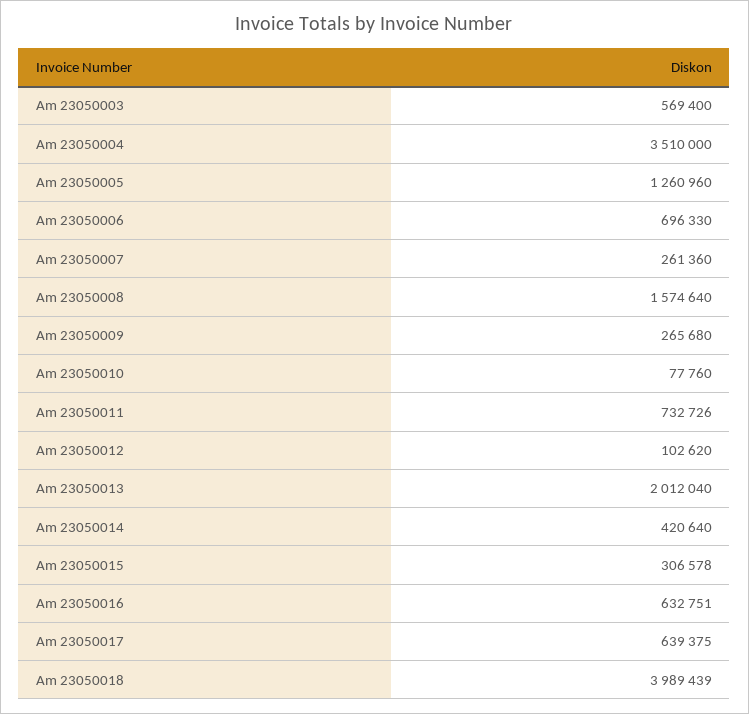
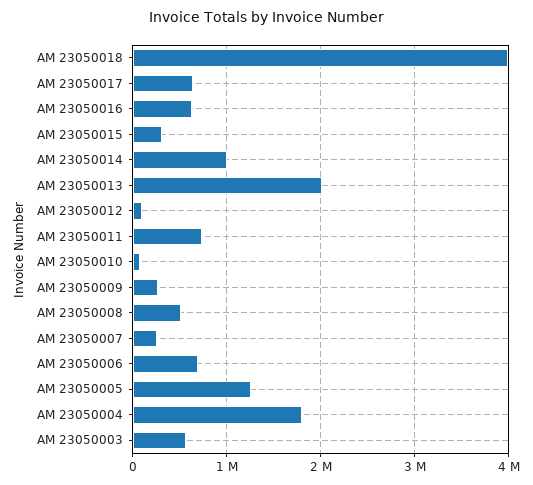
Am 23050004: 3510000 -> 1800000
Am 23050008: 1574640 -> 500000
Am 23050014: 420640 -> 1000000

